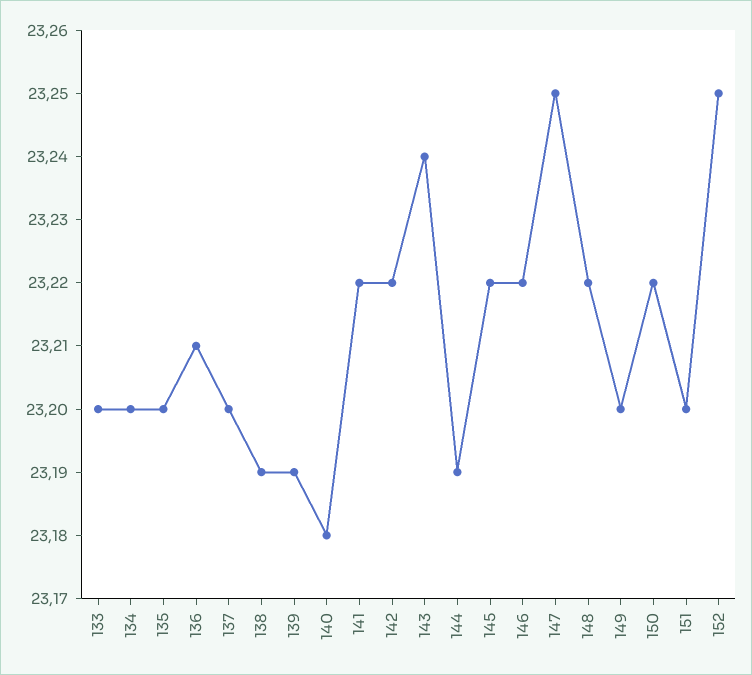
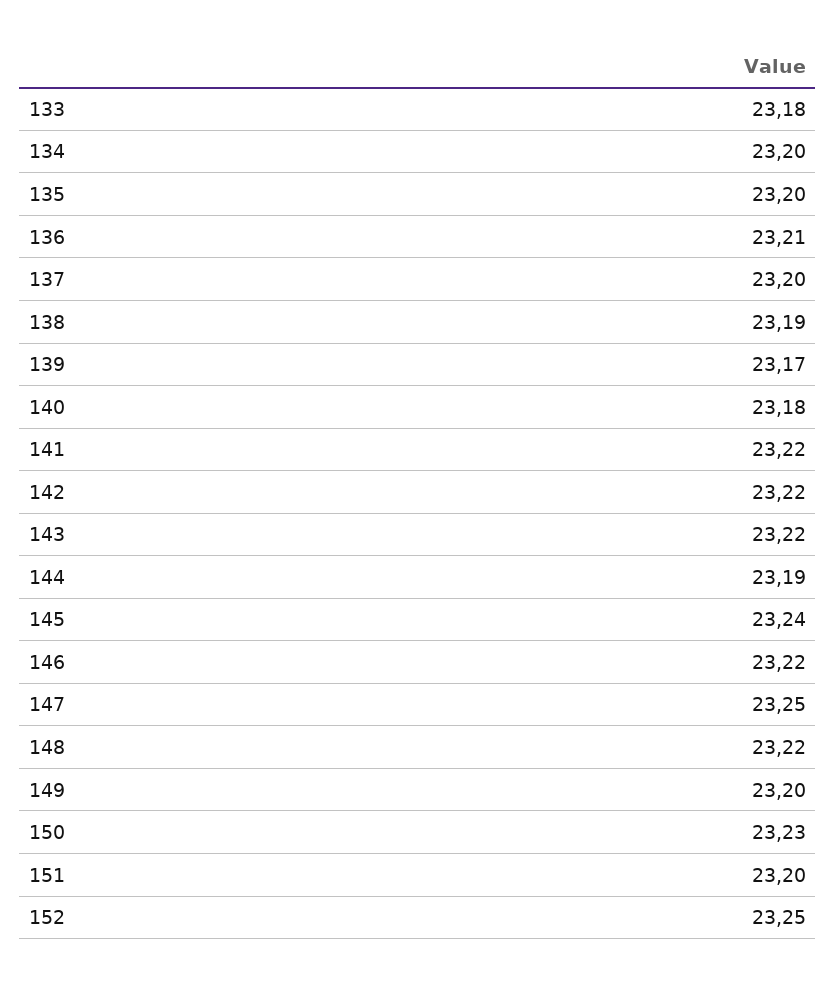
133: 23.2 -> 23.18
139: 23.19 -> 23.17
143: 23.24 -> 23.22
145: 23.22 -> 23.24
150: 23.22 -> 23.23

